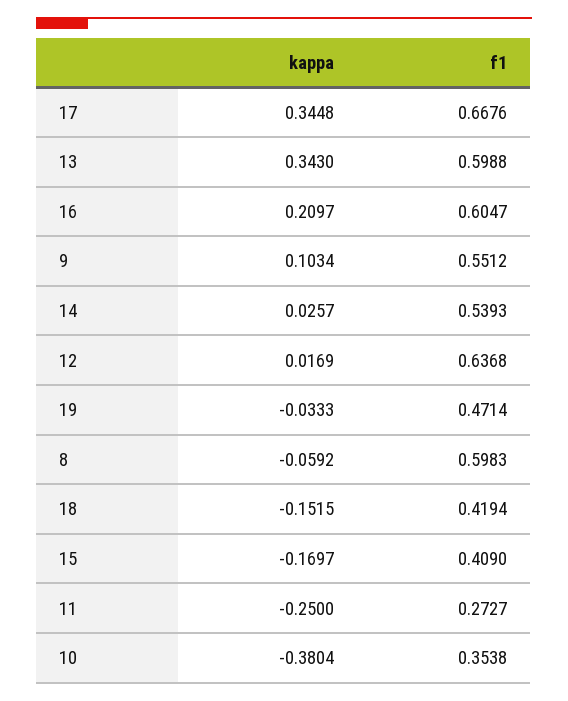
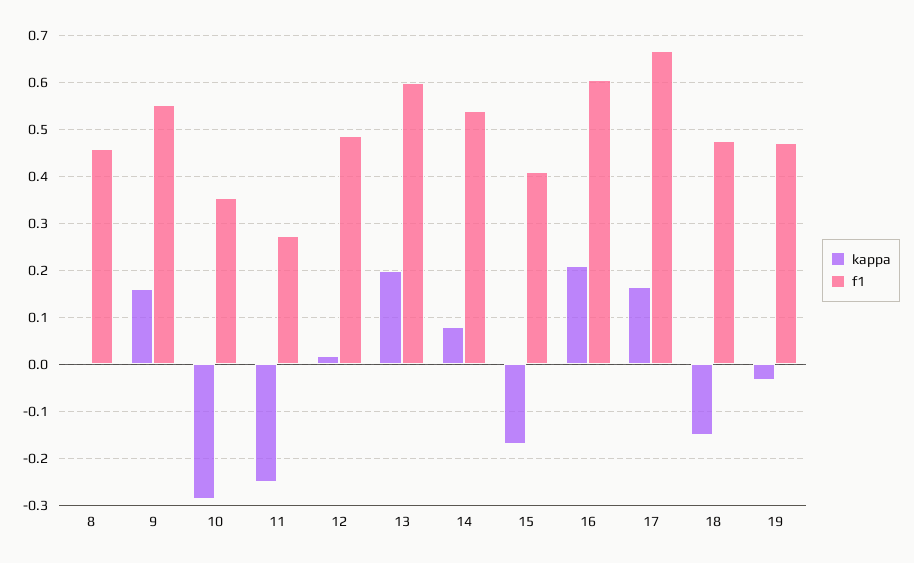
kappa, 17: 0.3448 -> 0.16
kappa, 13: 0.343 -> 0.2
kappa, 9: 0.1034 -> 0.16
kappa, 14: 0.0257 -> 0.08
f1, 12: 0.6368 -> 0.48
kappa, 8: -0.0592 -> 0
f1, 8: 0.5983 -> 0.46
f1, 18: 0.4194 -> 0.48
kappa, 10: -0.3804 -> -0.28

